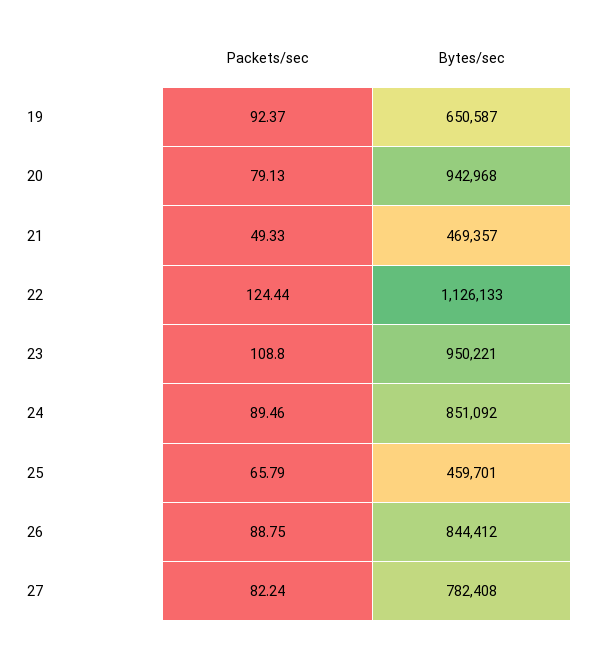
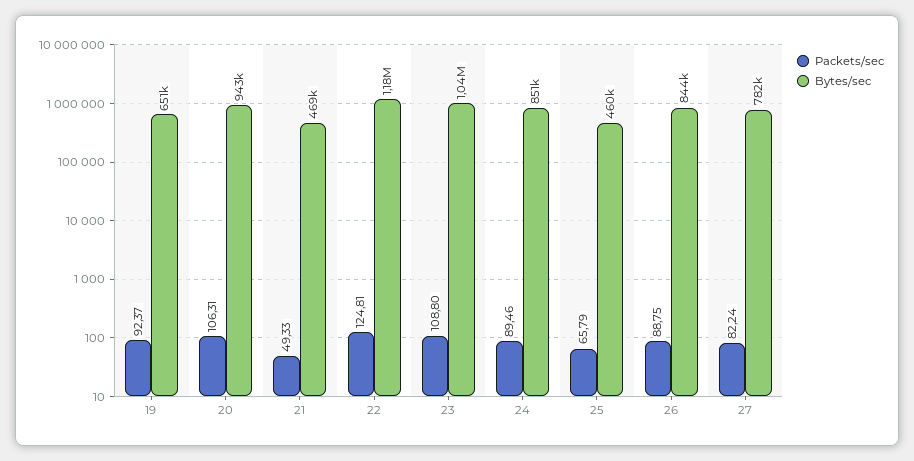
Packets/sec, 20: 79.13 -> 106.31
Packets/sec, 22: 124.44 -> 124.81
Bytes/sec, 22: 1126133 -> 1180000
Bytes/sec, 23: 950221 -> 1040000

